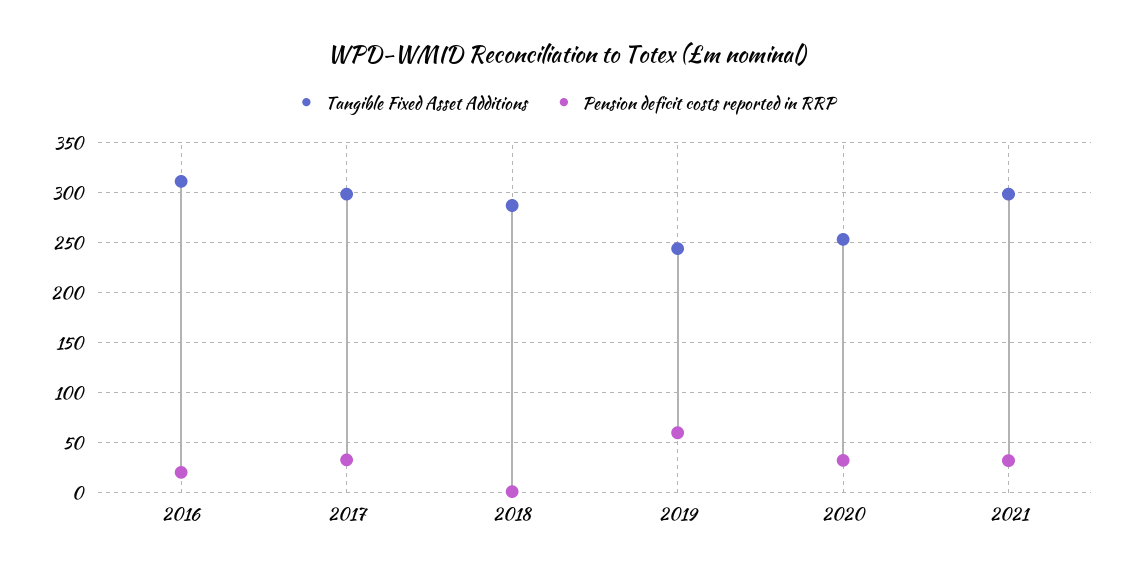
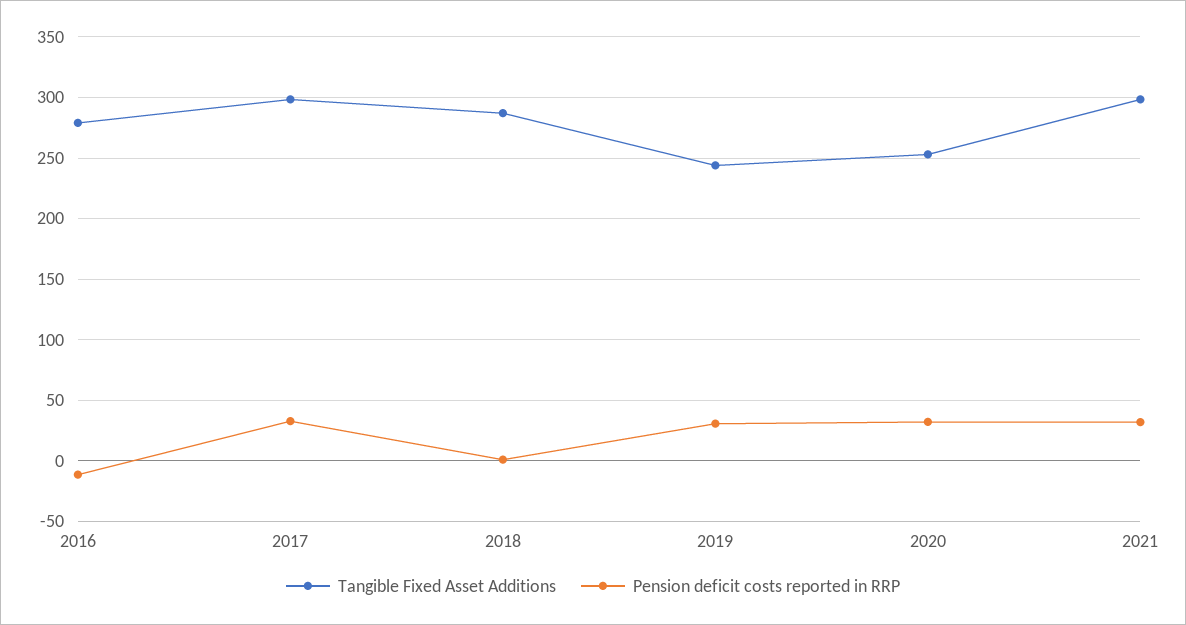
Tangible Fixed Asset Additions, 2016: 310 -> 280
Pension deficit costs reported in RRP, 2016: 20 -> -10
Pension deficit costs reported in RRP, 2019: 60 -> 30

